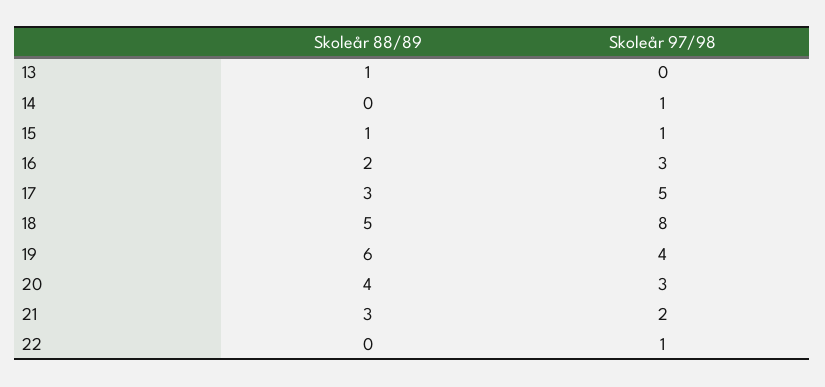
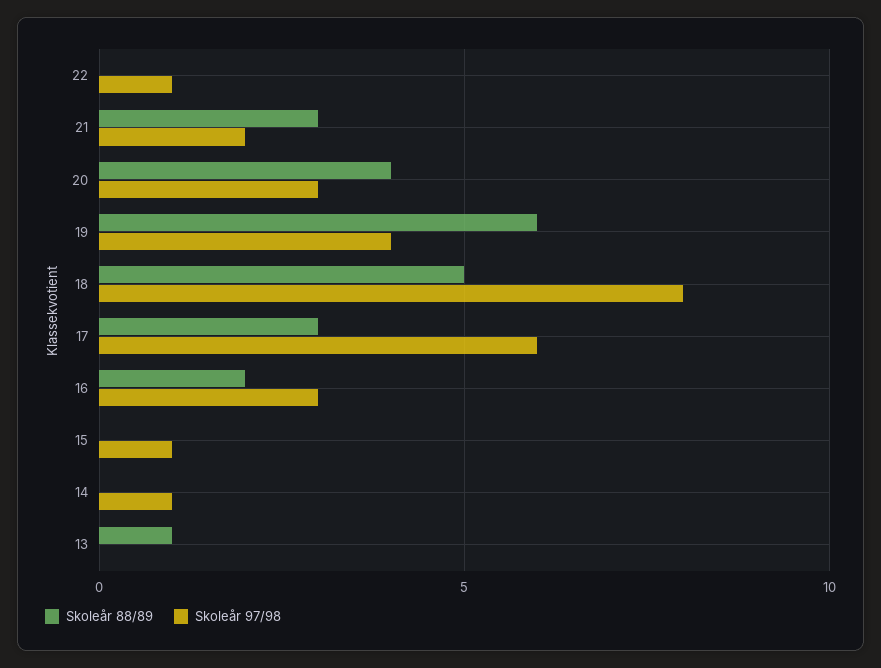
Skoleår 88/89, 15: 1 -> 0
Skoleår 97/98, 17: 5 -> 6

